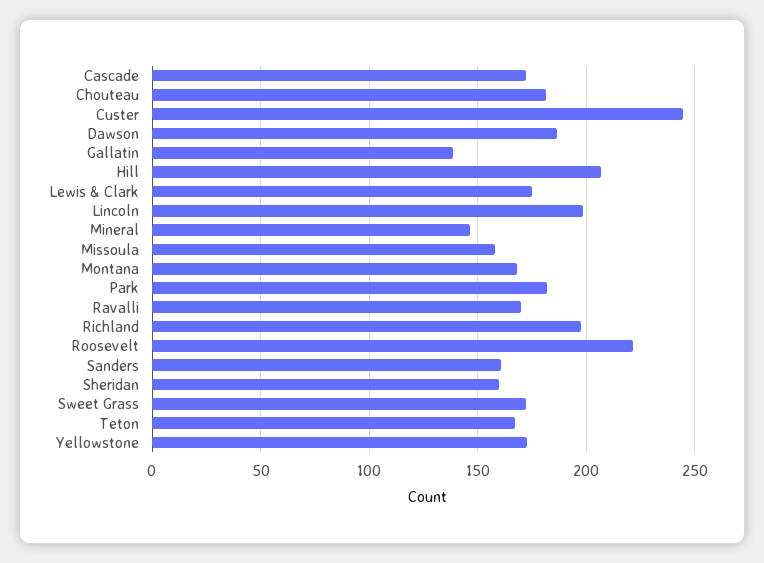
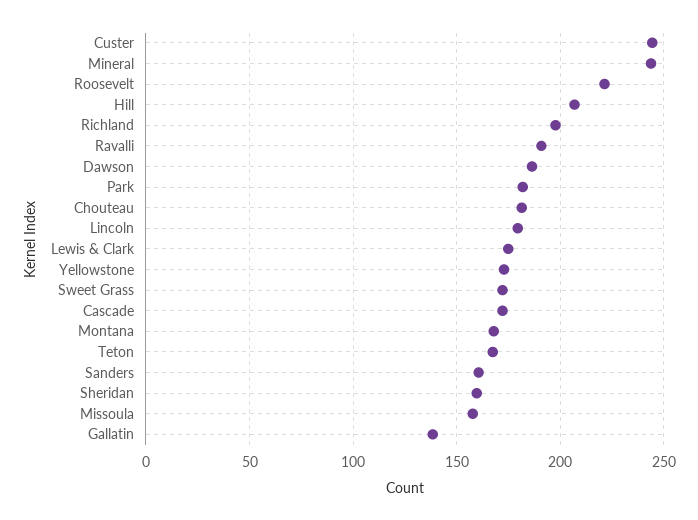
Lincoln: 200 -> 180
Mineral: 145 -> 245
Ravalli: 170 -> 190

